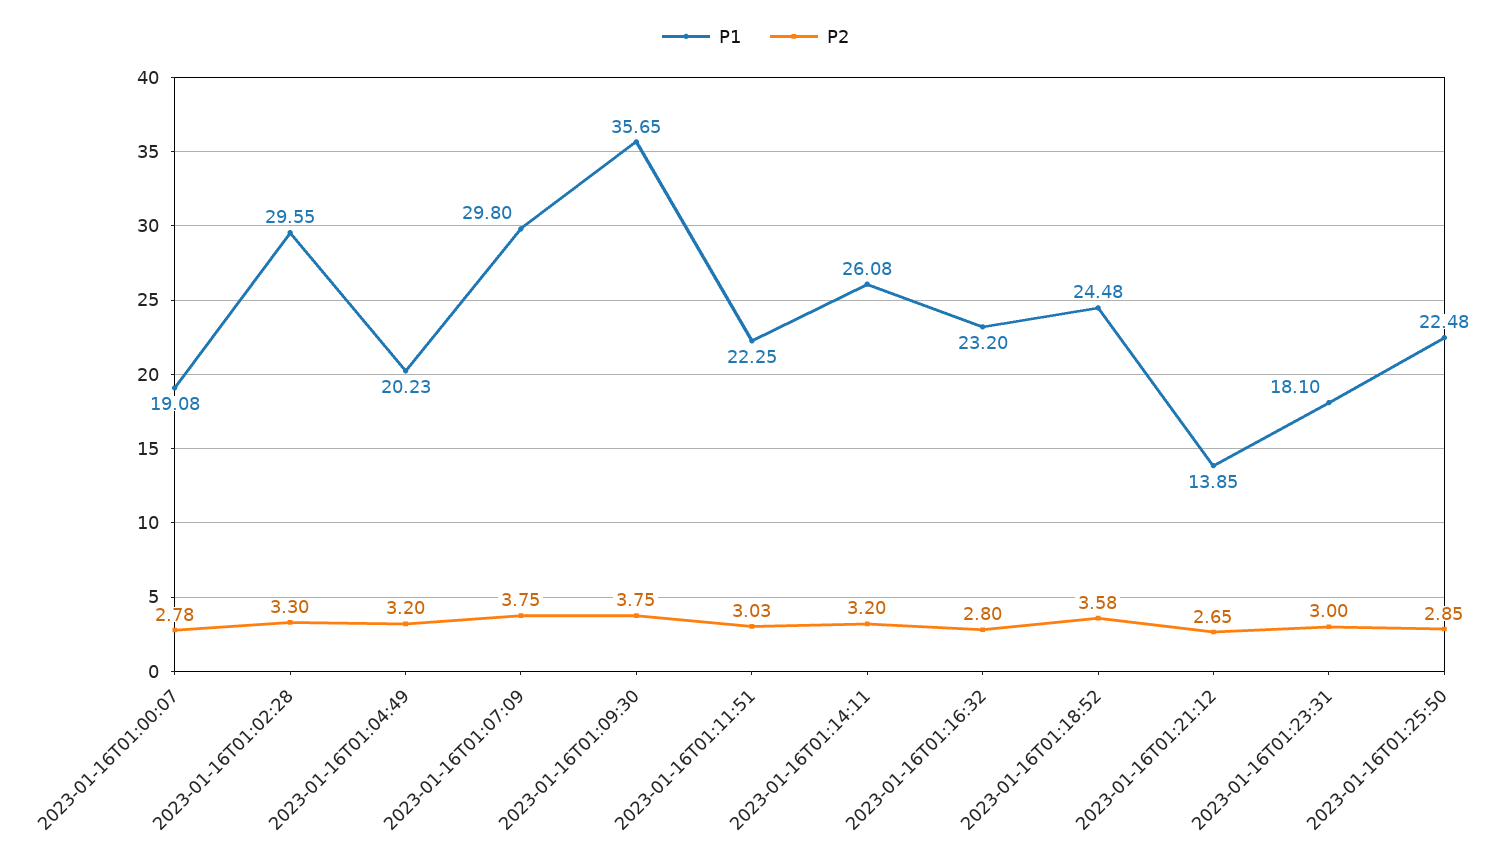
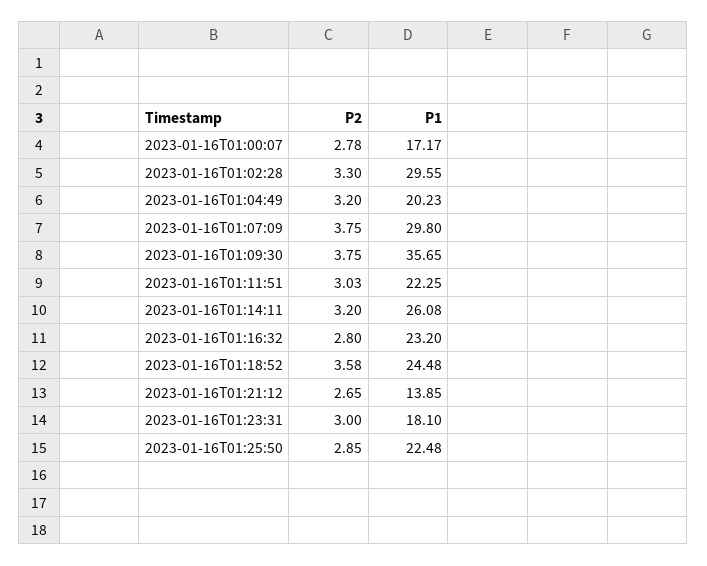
P1, 2023-01-16T01:00:07: 19.08 -> 17.17

